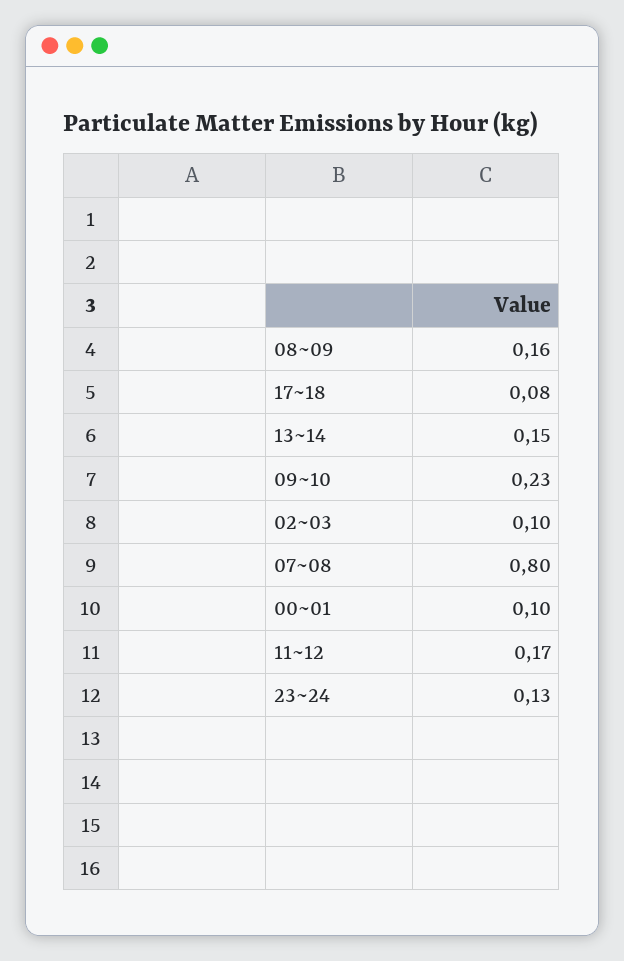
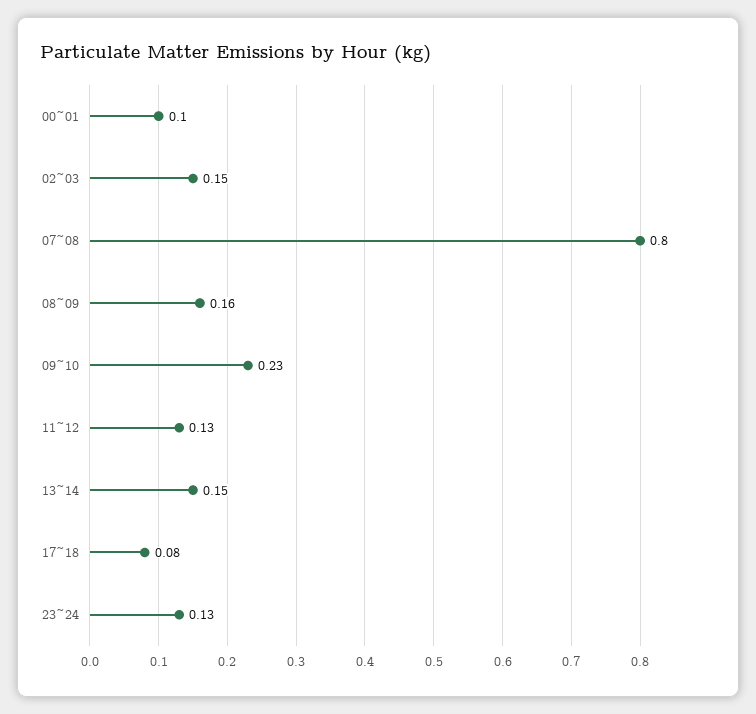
02~03: 0.1 -> 0.15
11~12: 0.17 -> 0.13

